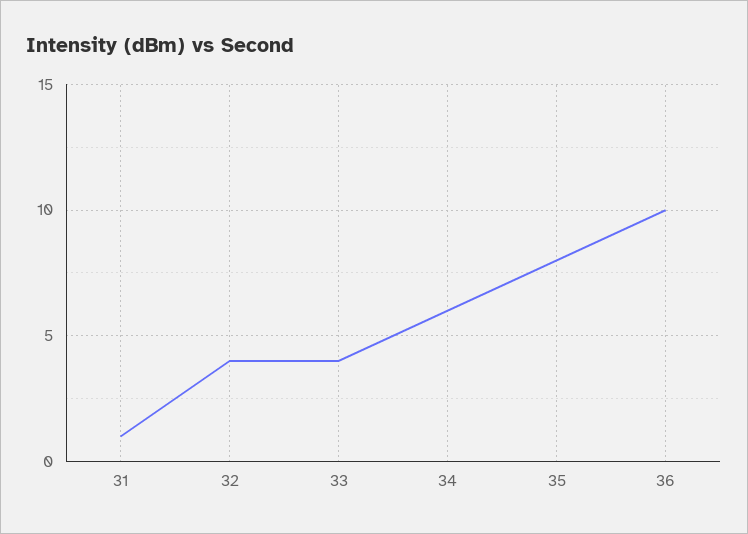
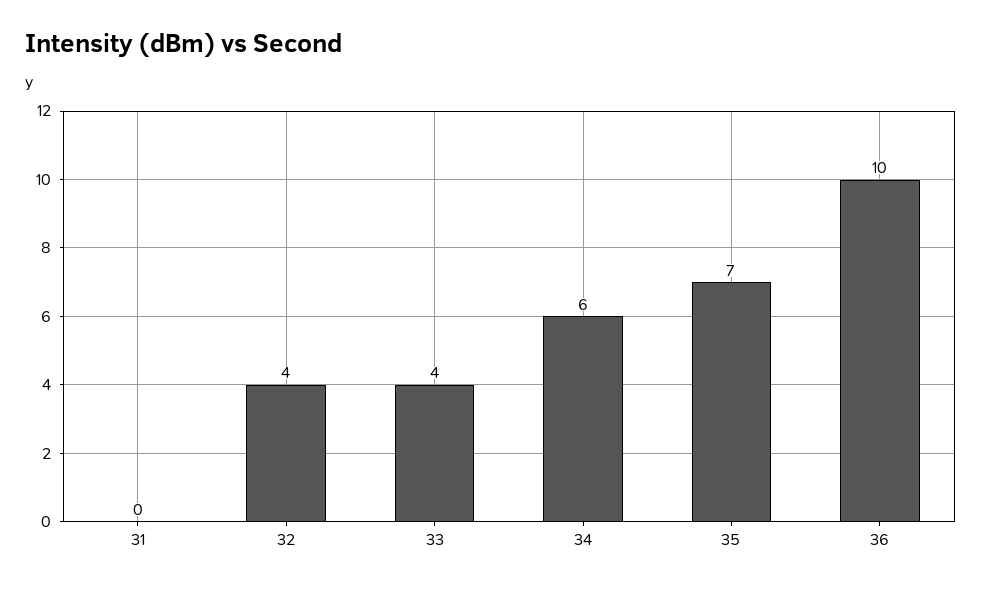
31: 1 -> 0
35: 8 -> 7

